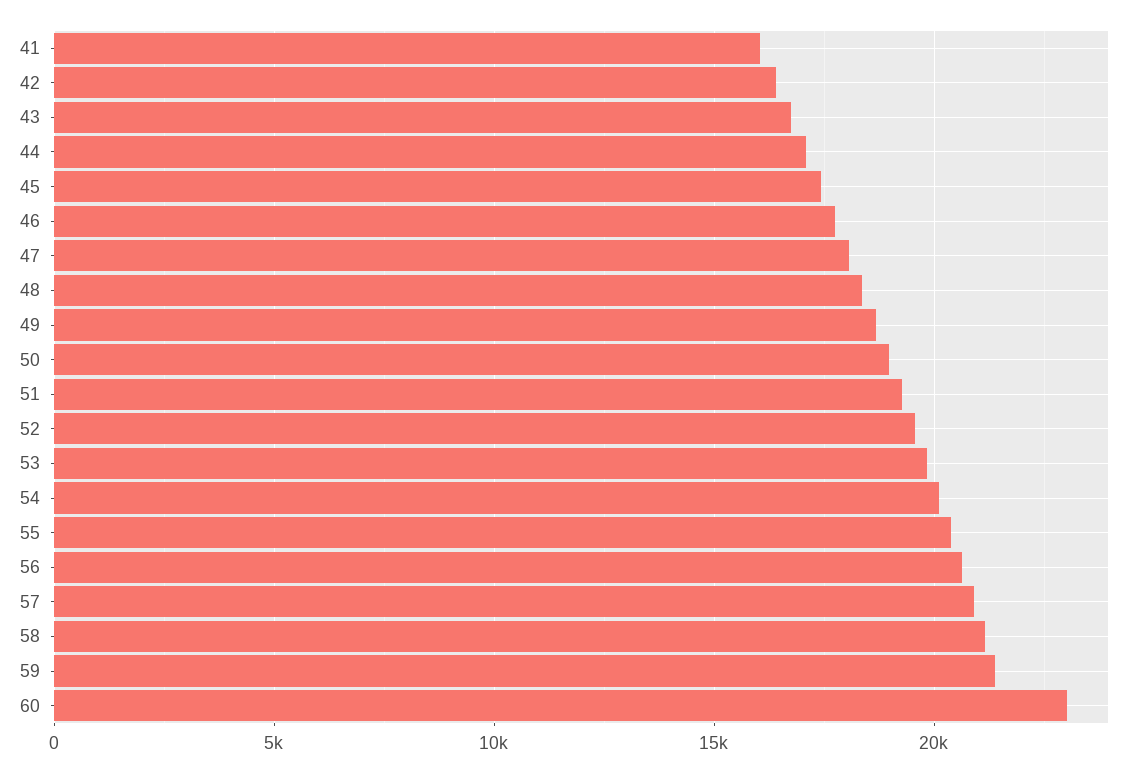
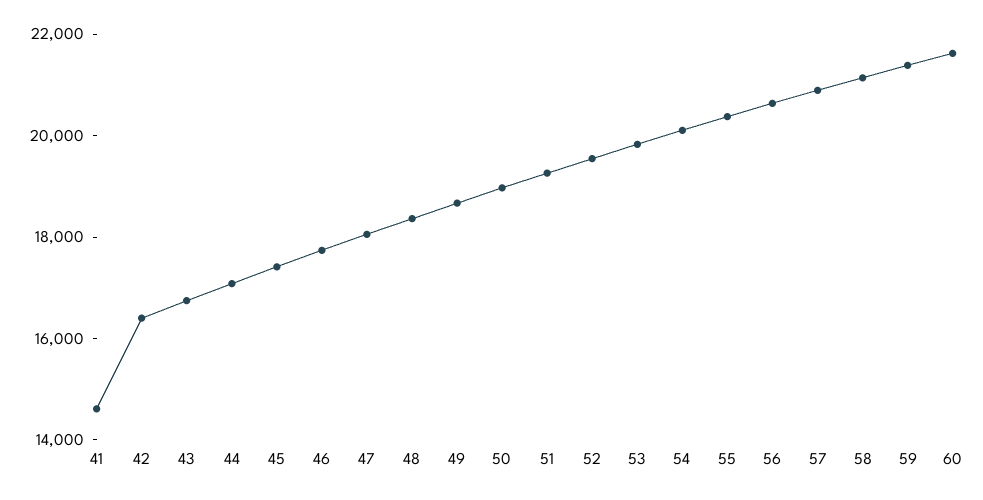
41: 16000 -> 14500
60: 23000 -> 21500

